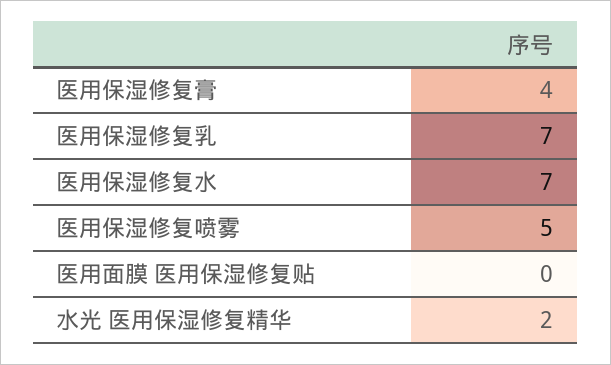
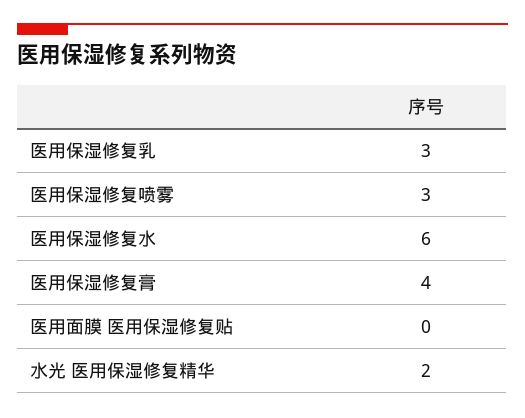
医用保湿修复乳: 7 -> 3
医用保湿修复水: 7 -> 6
医用保湿修复喷雾: 5 -> 3

